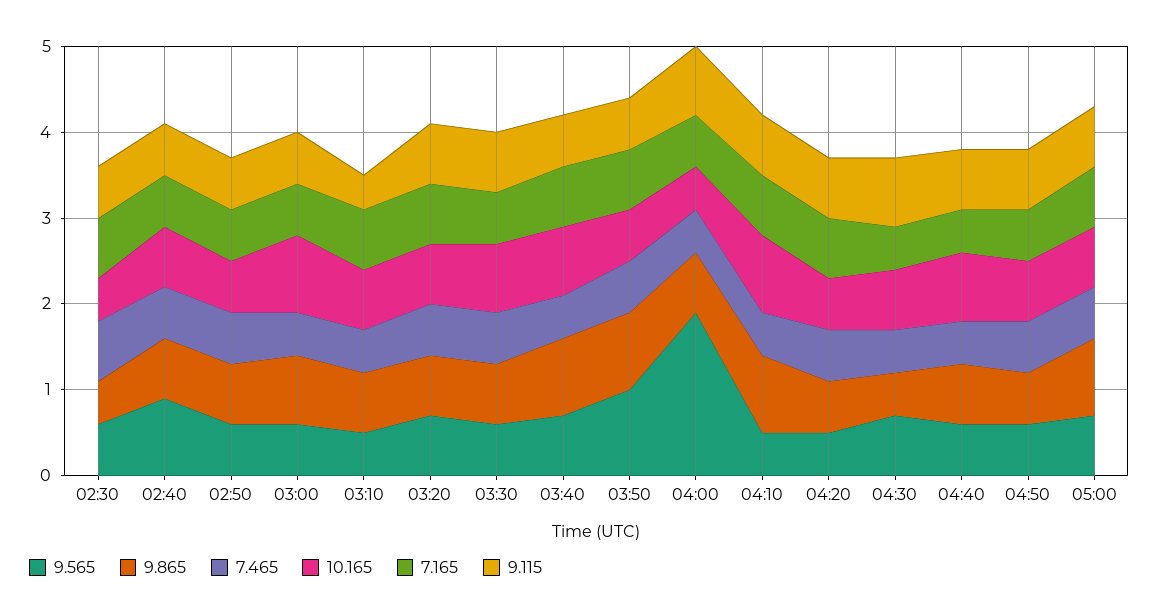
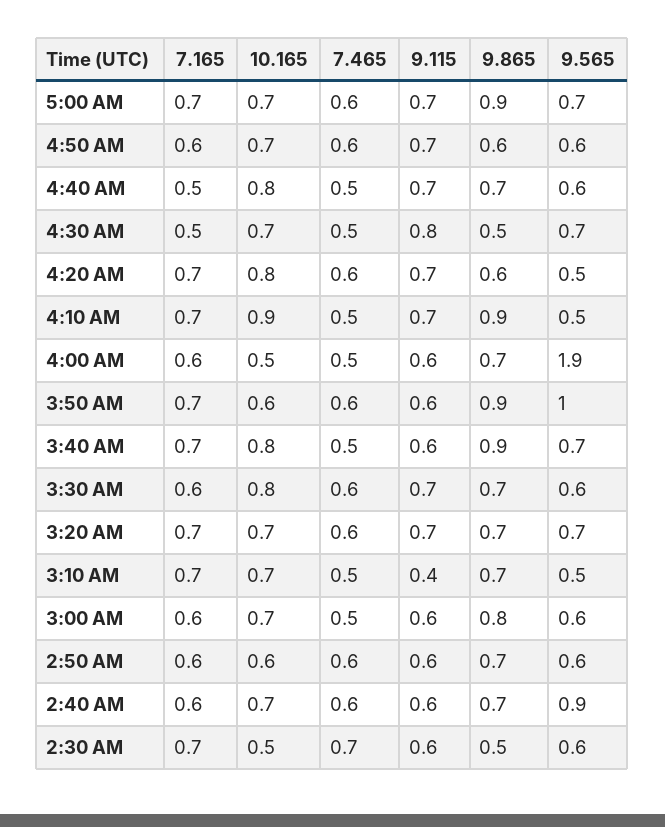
10.165, 03:00: 0.9 -> 0.7
9.115, 04:00: 0.8 -> 0.6
10.165, 04:20: 0.6 -> 0.8

